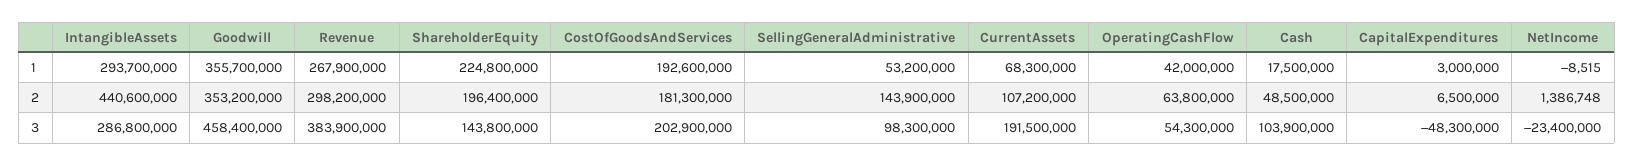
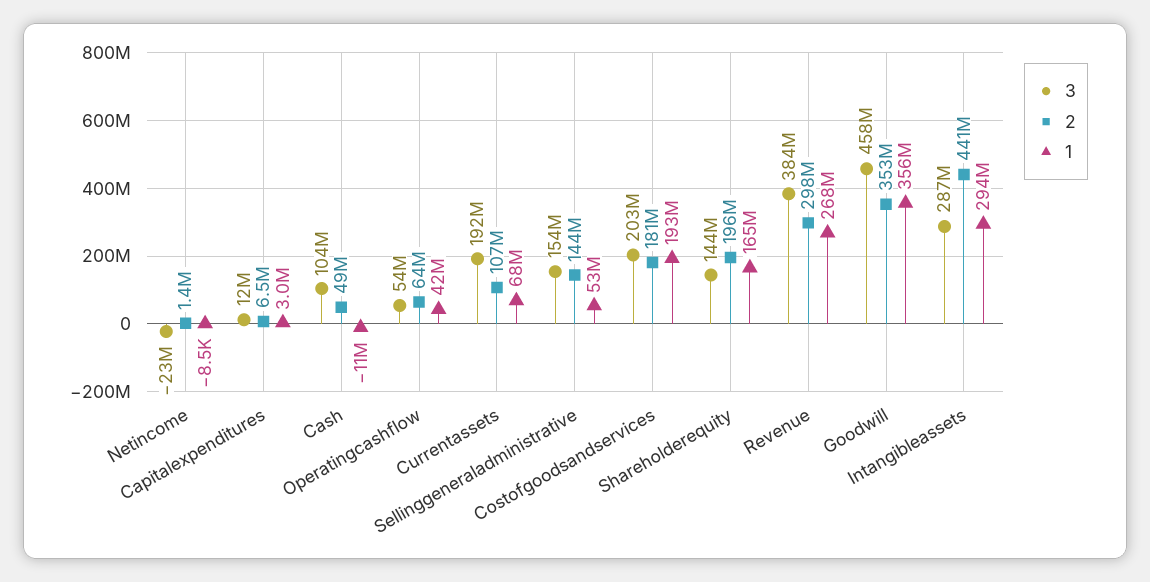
1, ShareholderEquity: 224800000 -> 165000000
1, Cash: 17500000 -> -11000000
3, SellingGeneralAdministrative: 98300000 -> 154000000
3, CapitalExpenditures: -48300000 -> 12000000

